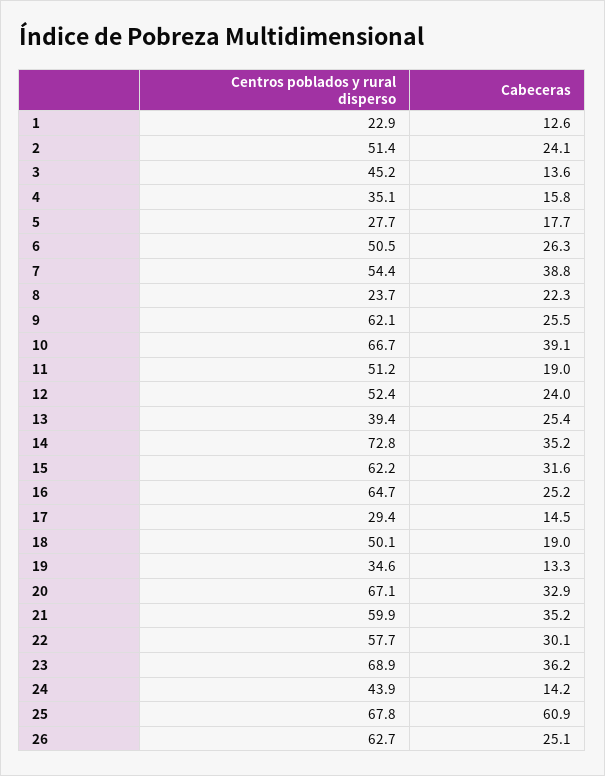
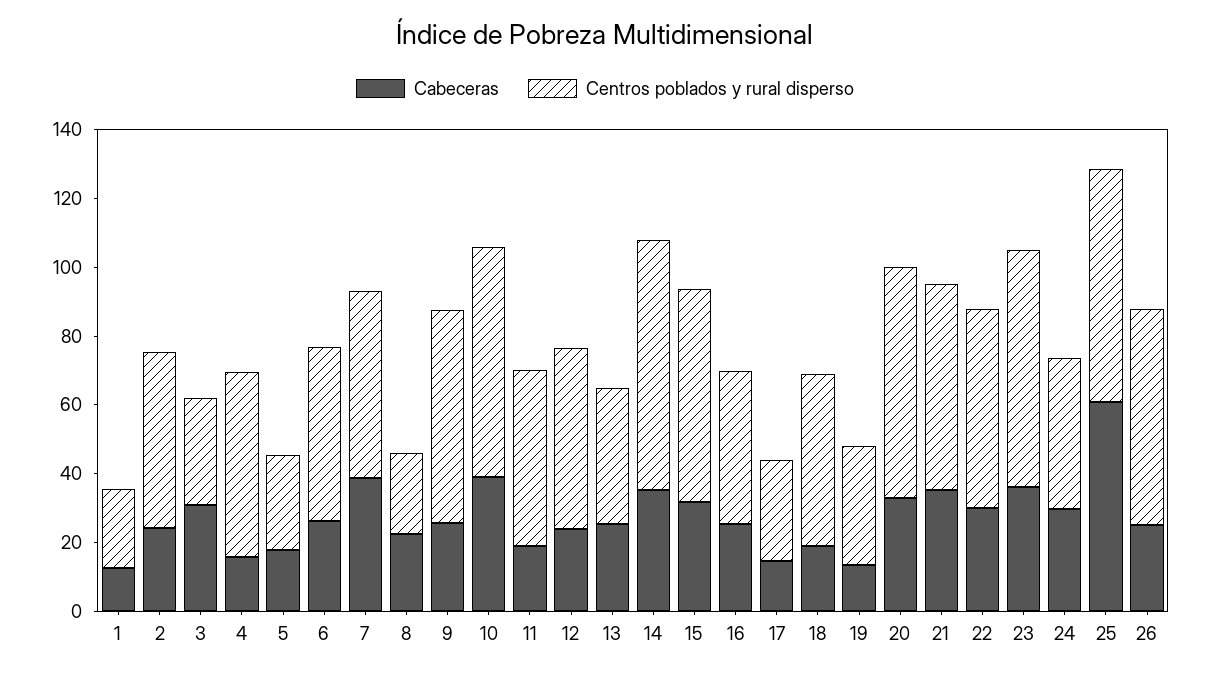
Centros poblados y rural disperso, 3: 45.2 -> 30
Cabeceras, 3: 13.6 -> 30
Centros poblados y rural disperso, 4: 35.1 -> 55
Centros poblados y rural disperso, 16: 64.7 -> 45
Cabeceras, 24: 14.2 -> 30

